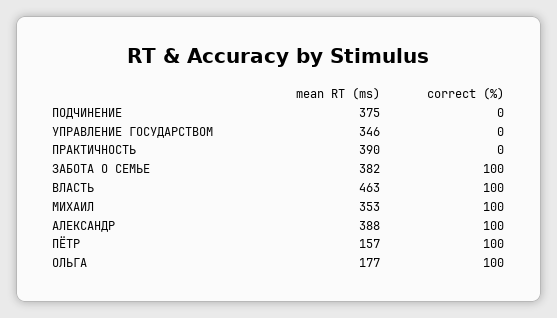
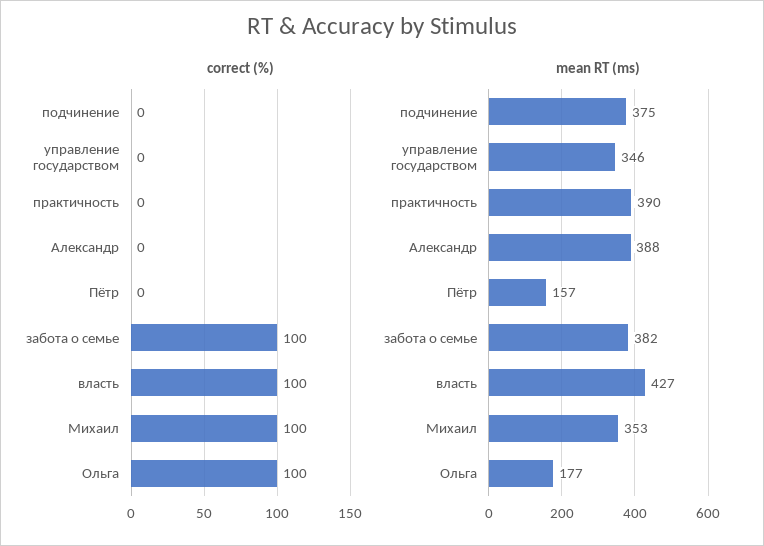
mean RT (ms), ВЛАСТЬ: 463 -> 427
correct (%), АЛЕКСАНДР: 100 -> 0
correct (%), ПЁТР: 100 -> 0

